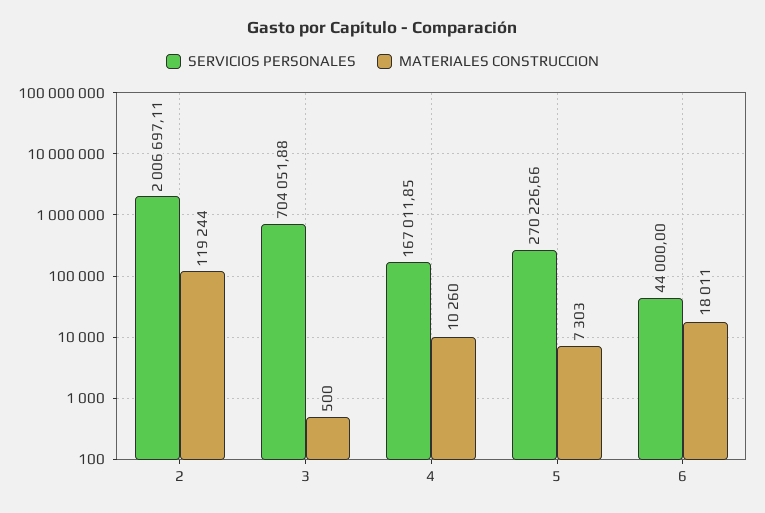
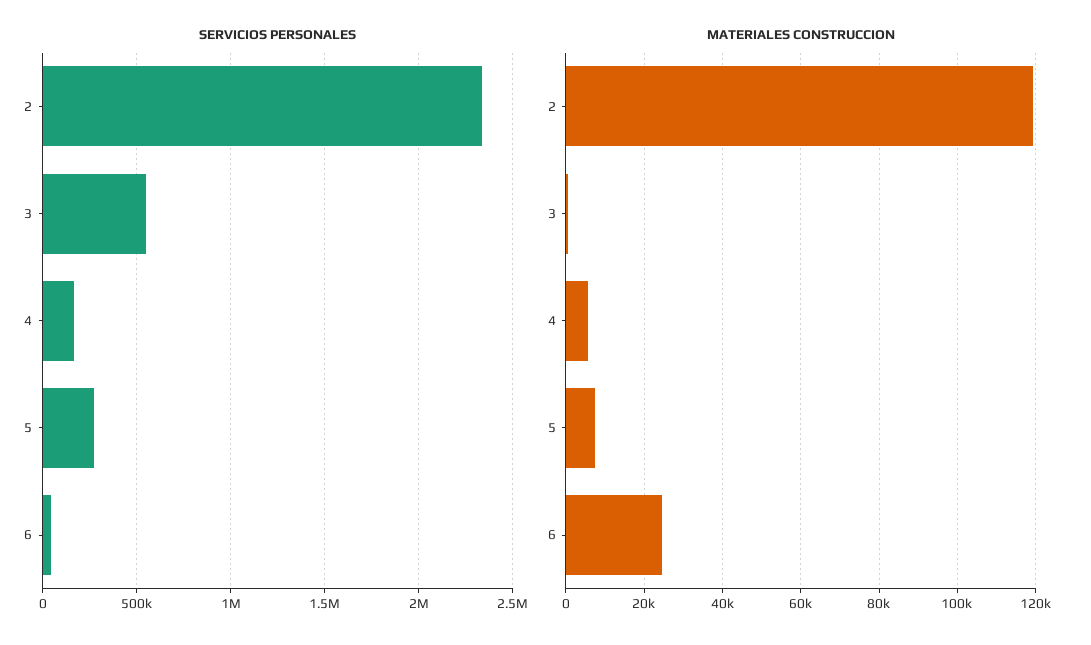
SERVICIOS PERSONALES, 2: 2006697.11 -> 2350000
SERVICIOS PERSONALES, 3: 704051.88 -> 550000
MATERIALES CONSTRUCCION, 4: 10260 -> 6000
MATERIALES CONSTRUCCION, 6: 18011 -> 24000

